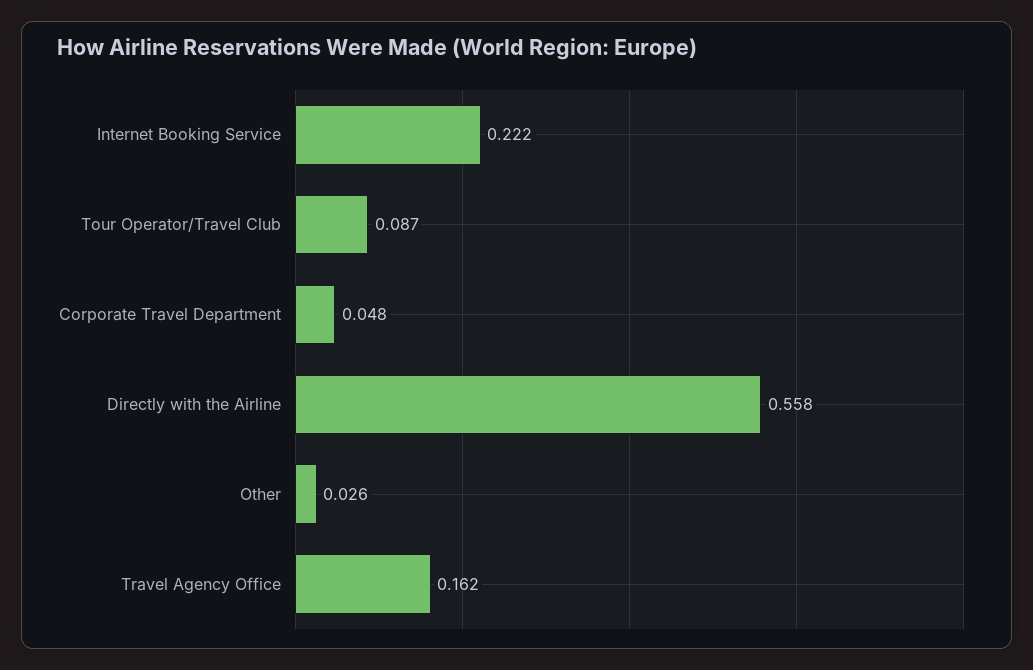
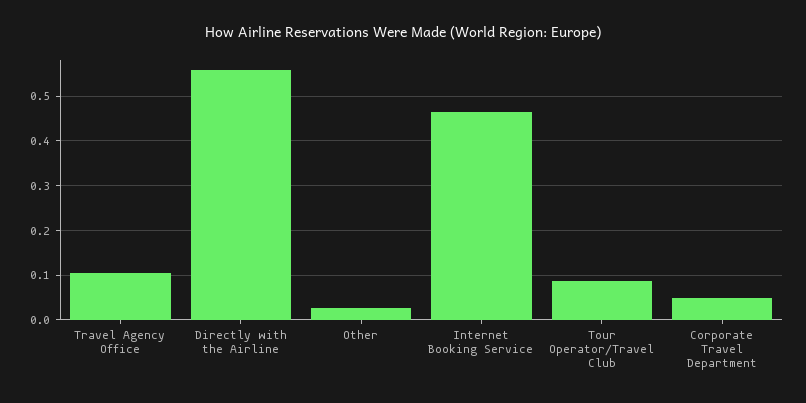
Internet Booking Service: 0.222 -> 0.46
Travel Agency Office: 0.162 -> 0.1

